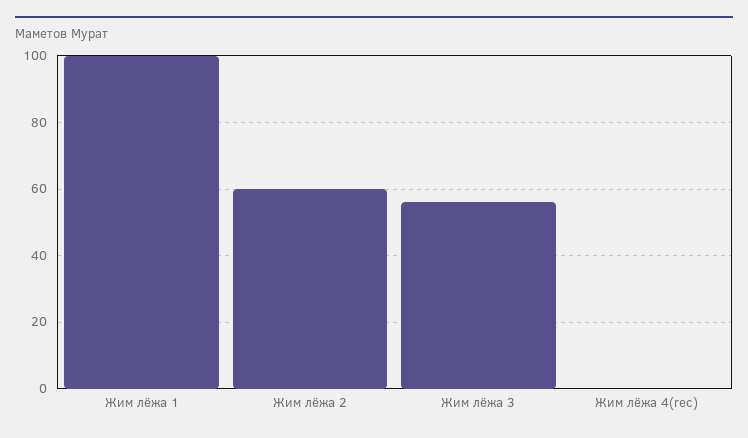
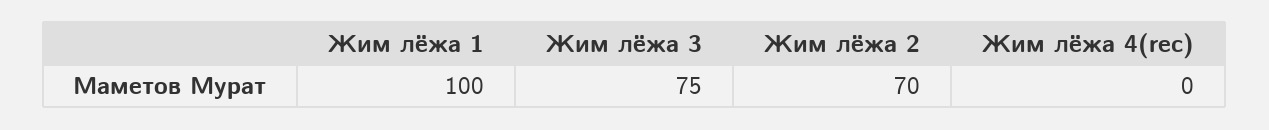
Жим лёжа 2: 60 -> 70
Жим лёжа 3: 55 -> 75

